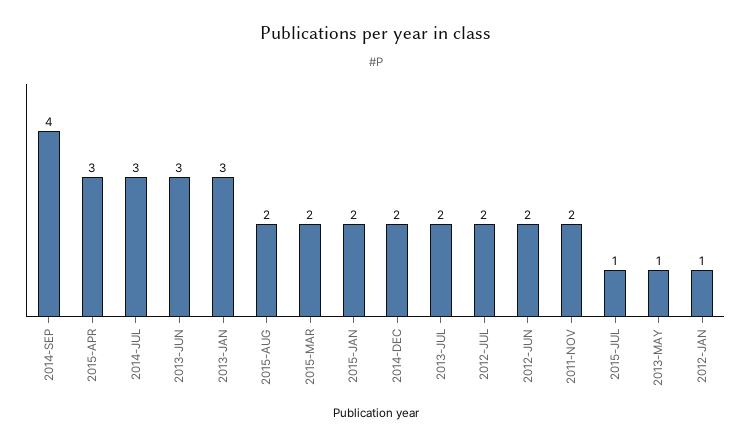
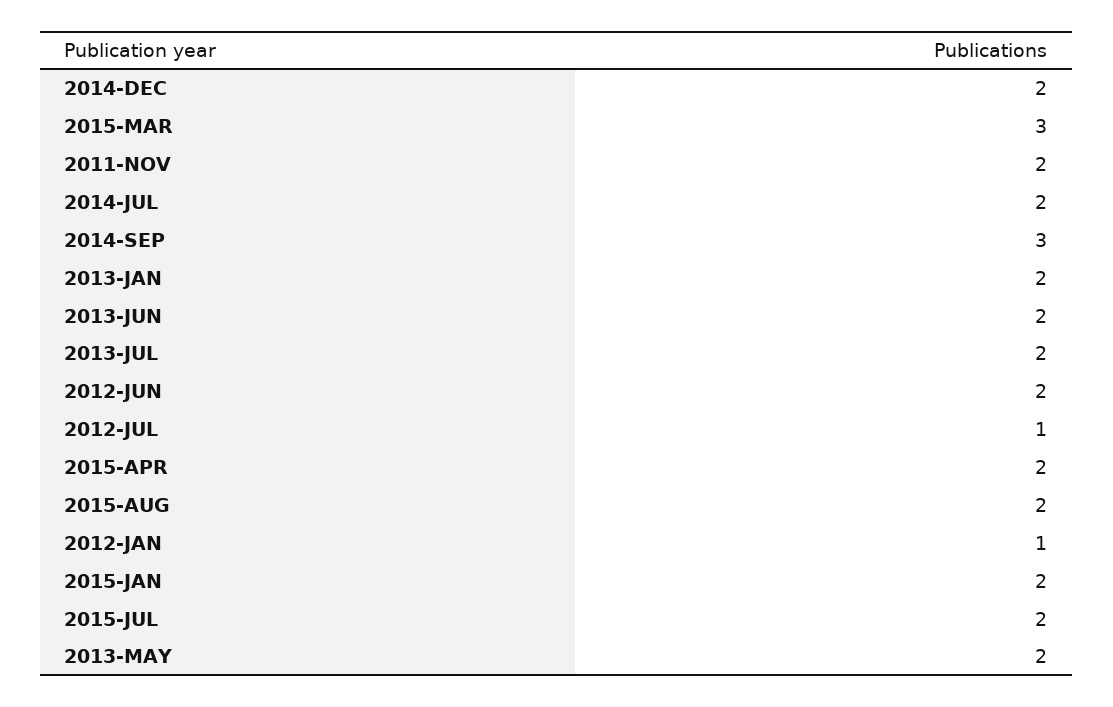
2014-SEP: 4 -> 3
2015-APR: 3 -> 2
2014-JUL: 3 -> 2
2013-JUN: 3 -> 2
2013-JAN: 3 -> 2
2015-MAR: 2 -> 3
2012-JUL: 2 -> 1
2015-JUL: 1 -> 2
2013-MAY: 1 -> 2

